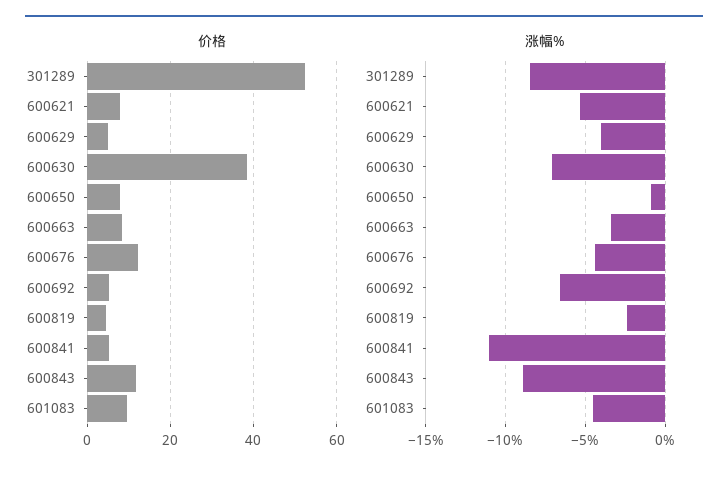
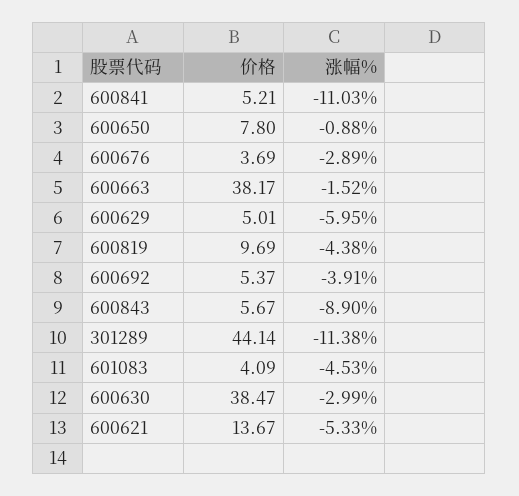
价格, 301289: 52 -> 44.14
价格, 600621: 8 -> 13.67
价格, 600663: 8 -> 38.17
价格, 600676: 12 -> 3.69
价格, 600819: 4 -> 9.69
价格, 600843: 12 -> 5.67
价格, 601083: 10 -> 4.09
涨幅%, 301289: -8.5 -> -11.38
涨幅%, 600629: -4 -> -5.95
涨幅%, 600630: -7 -> -2.99
涨幅%, 600663: -3.5 -> -1.52
涨幅%, 600676: -4.5 -> -2.89
涨幅%, 600692: -6.5 -> -3.91
涨幅%, 600819: -2.5 -> -4.38

